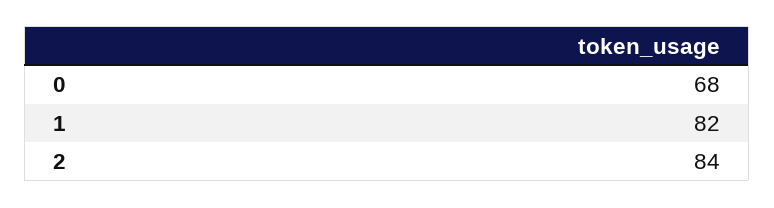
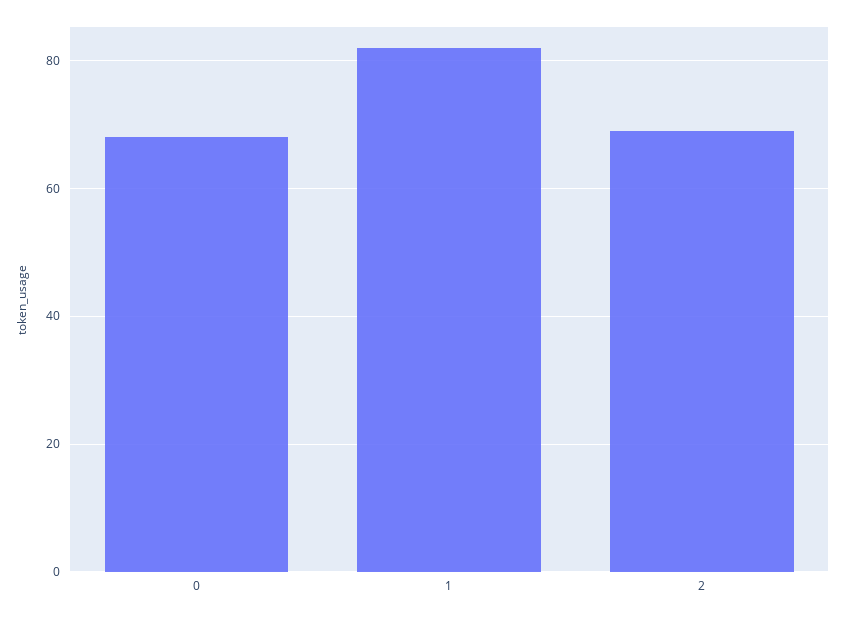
2: 84 -> 70

